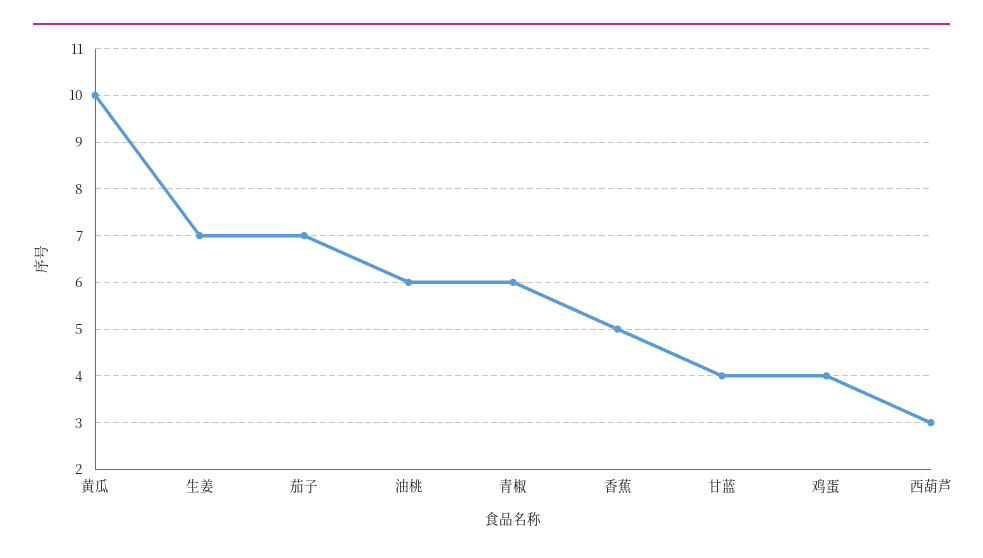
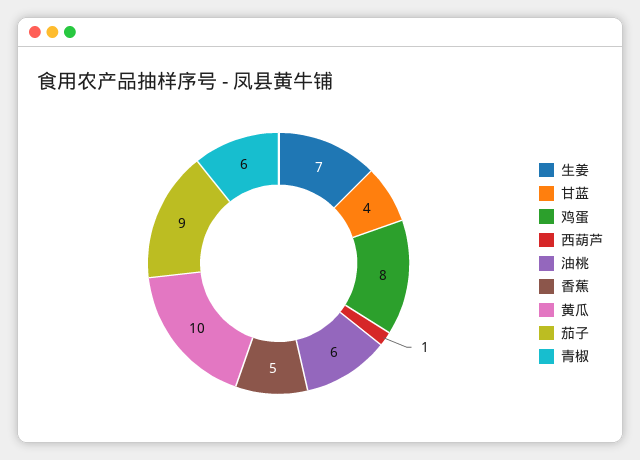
茄子: 7 -> 9
鸡蛋: 4 -> 8
西葫芦: 3 -> 1

